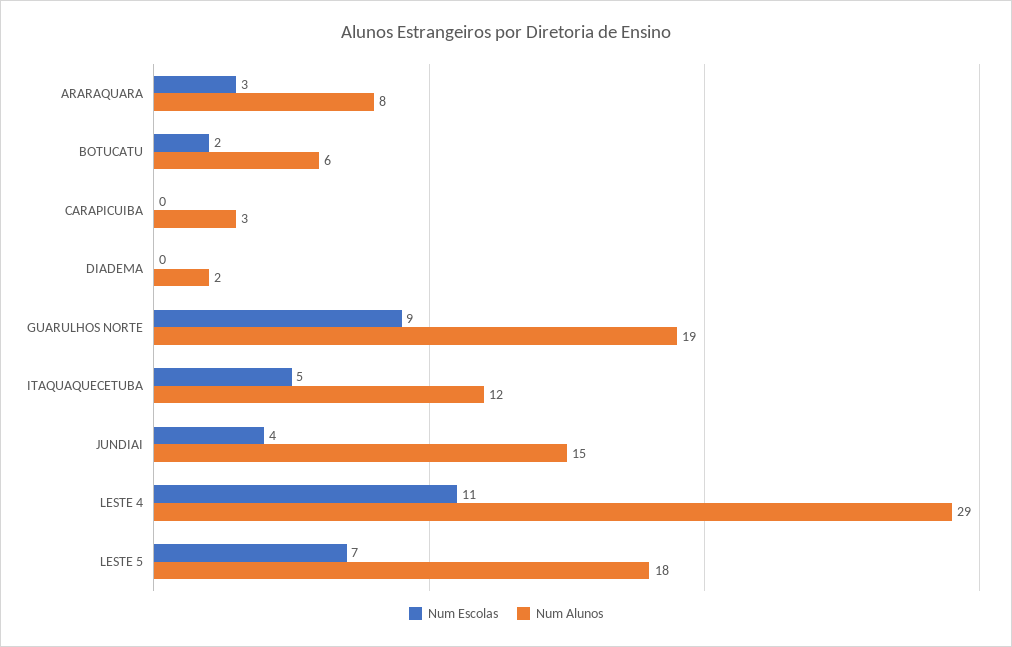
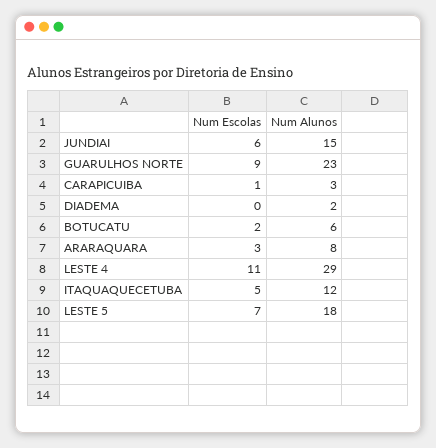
Num Escolas, CARAPICUIBA: 0 -> 1
Num Alunos, GUARULHOS NORTE: 19 -> 23
Num Escolas, JUNDIAI: 4 -> 6

